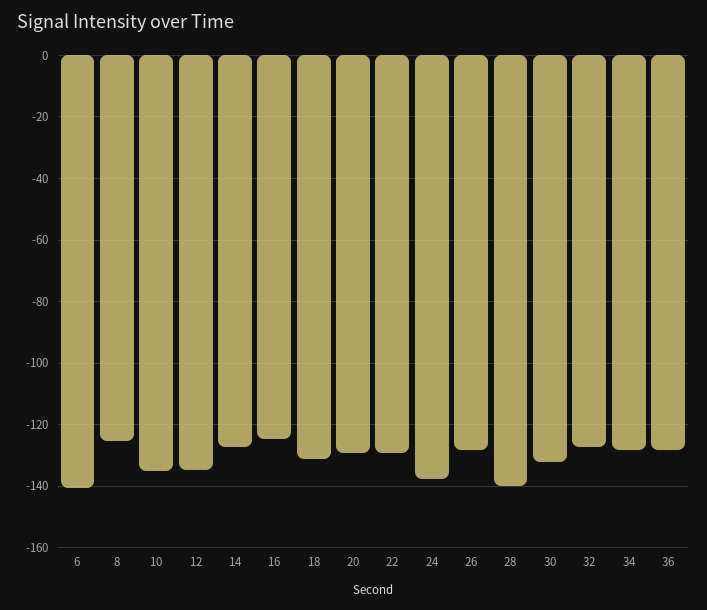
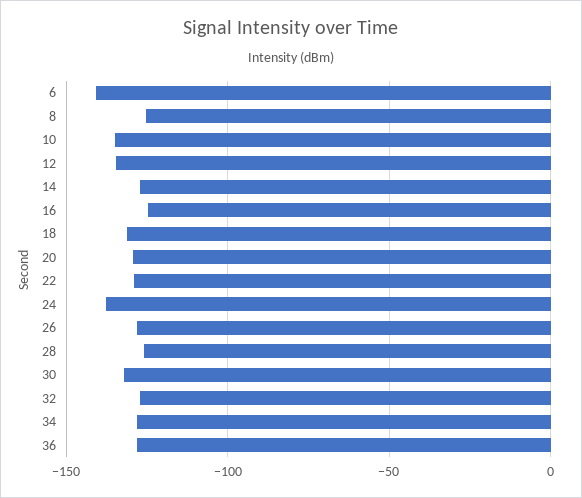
28: -140 -> -125

